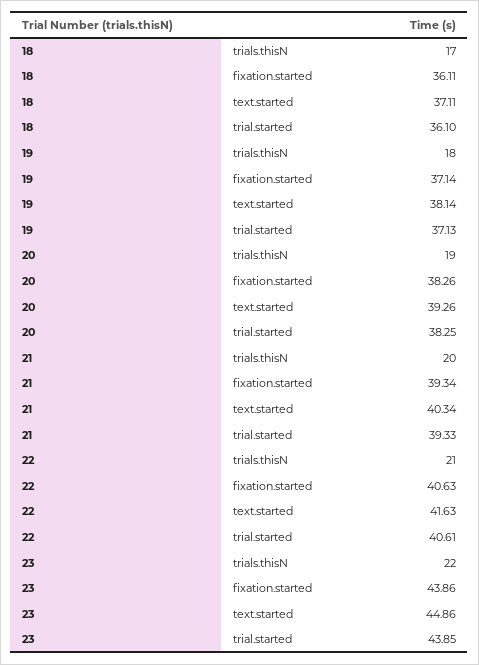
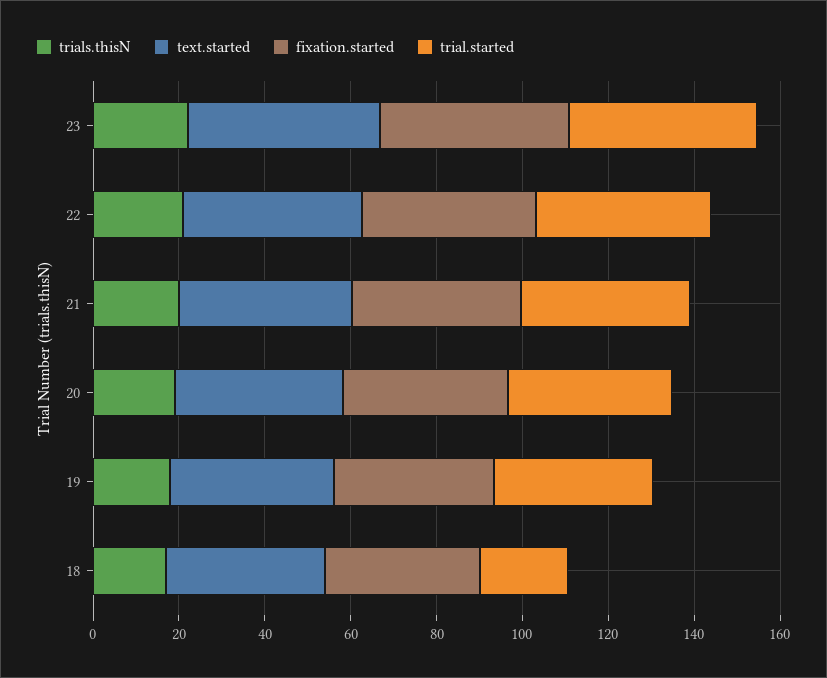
trial.started, 18: 36.1 -> 20

